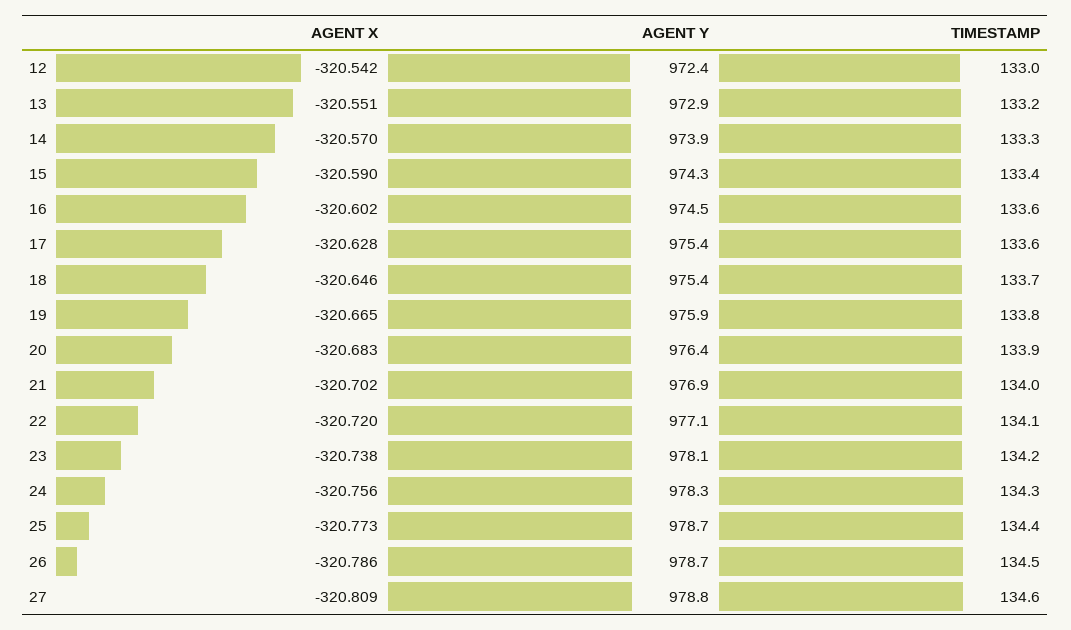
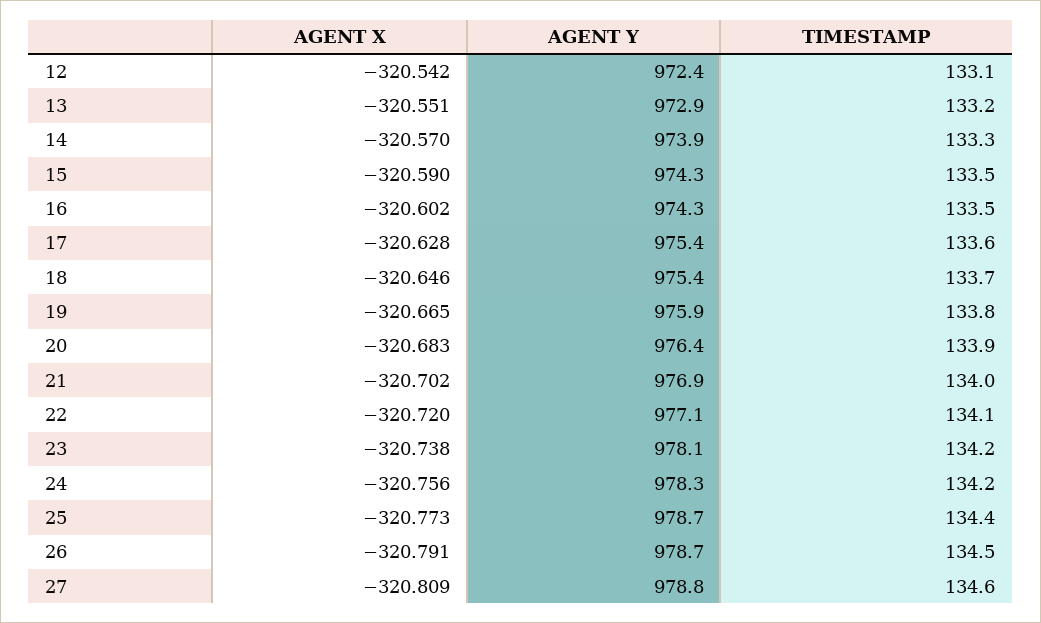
TIMESTAMP, 12: 133 -> 133.1
TIMESTAMP, 15: 133.4 -> 133.5
AGENT Y, 16: 974.5 -> 974.3
TIMESTAMP, 16: 133.6 -> 133.5
TIMESTAMP, 24: 134.3 -> 134.2
AGENT X, 26: -320.786 -> -320.791

